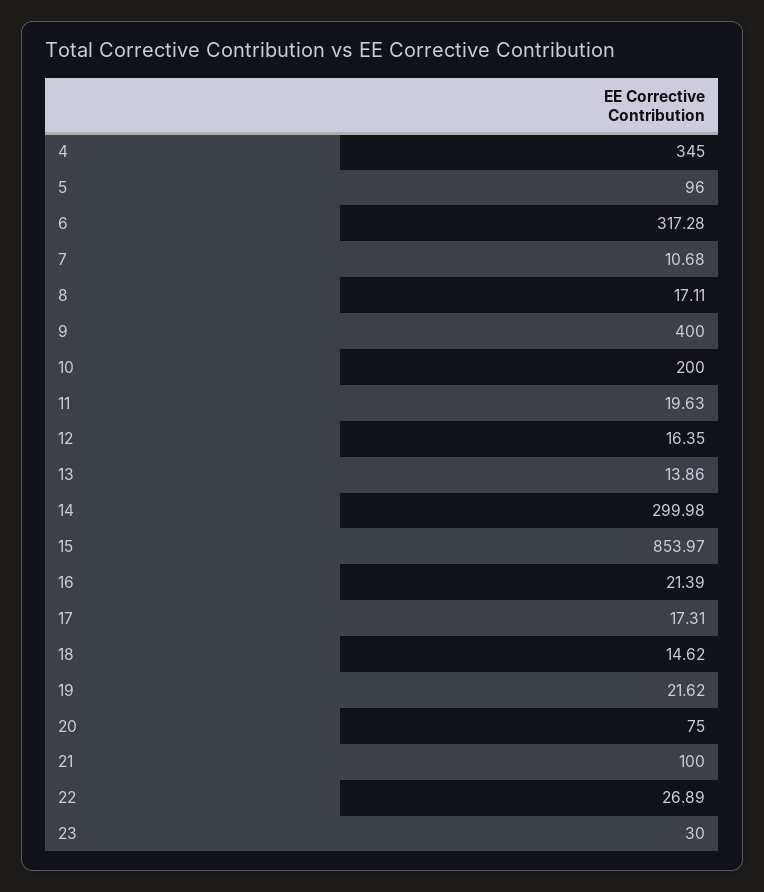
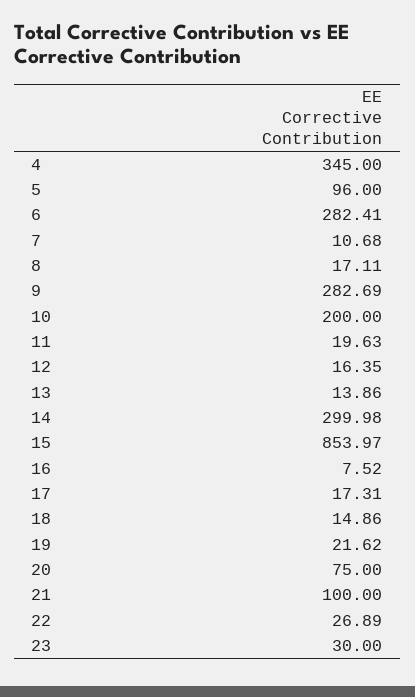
6: 317.28 -> 282.41
9: 400 -> 282.69
16: 21.39 -> 7.52
18: 14.62 -> 14.86

